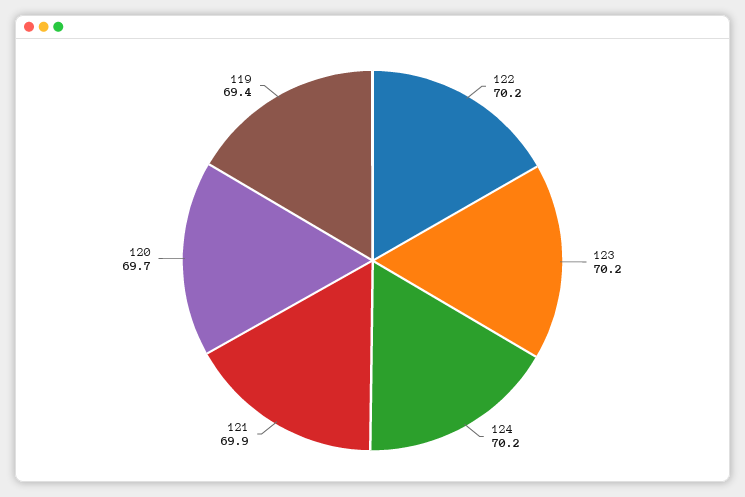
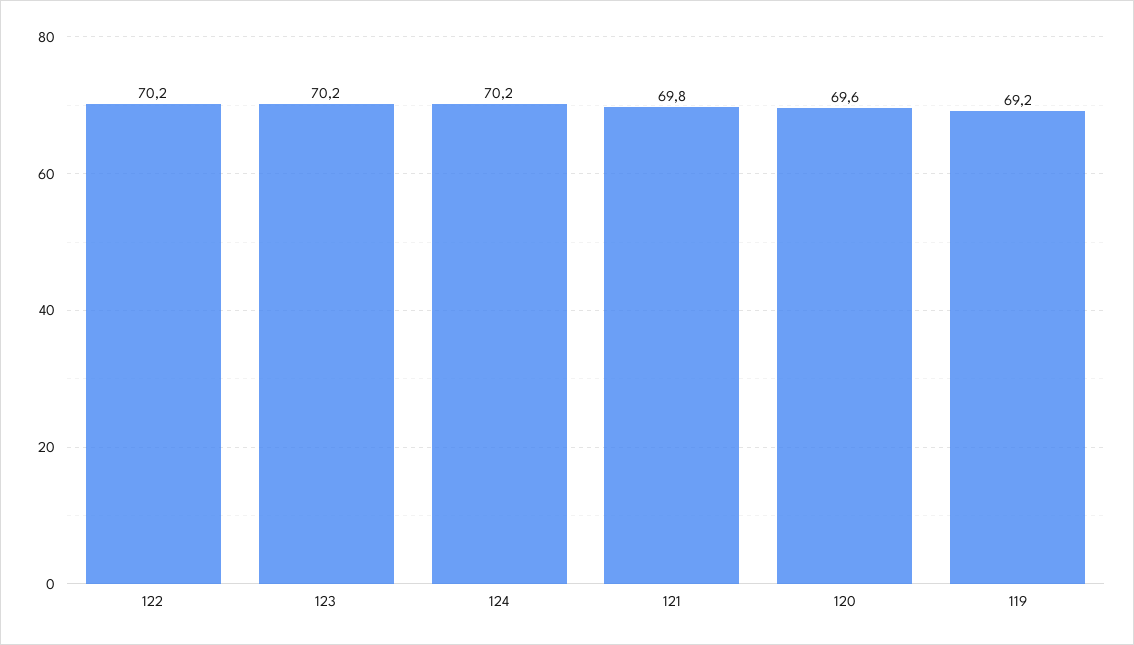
121: 69.9 -> 69.8
120: 69.7 -> 69.6
119: 69.4 -> 69.2

